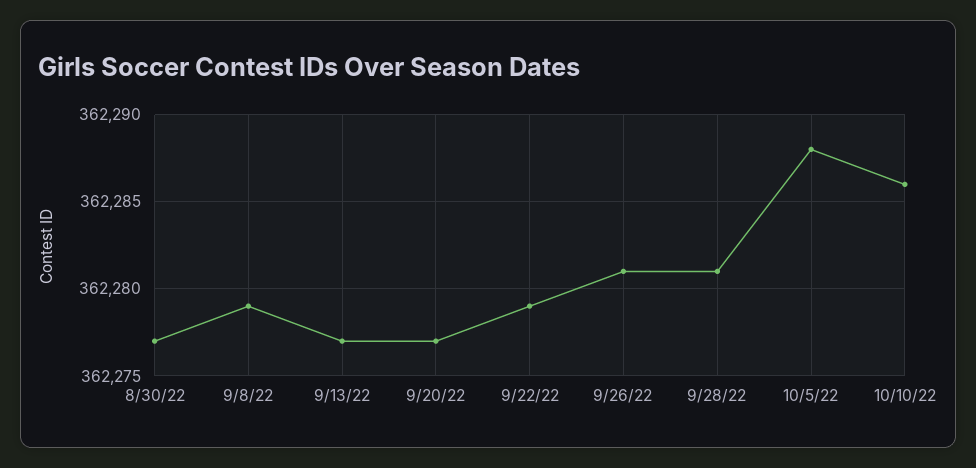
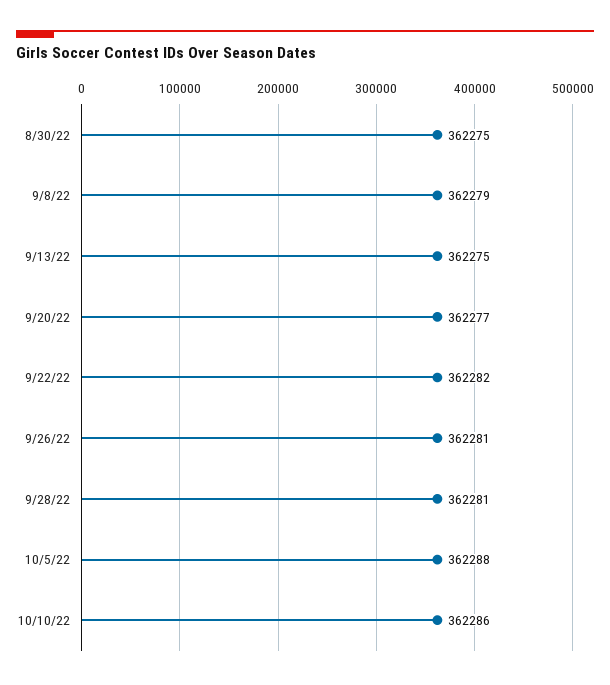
8/30/22: 362277 -> 362275
9/13/22: 362277 -> 362275
9/22/22: 362279 -> 362282

